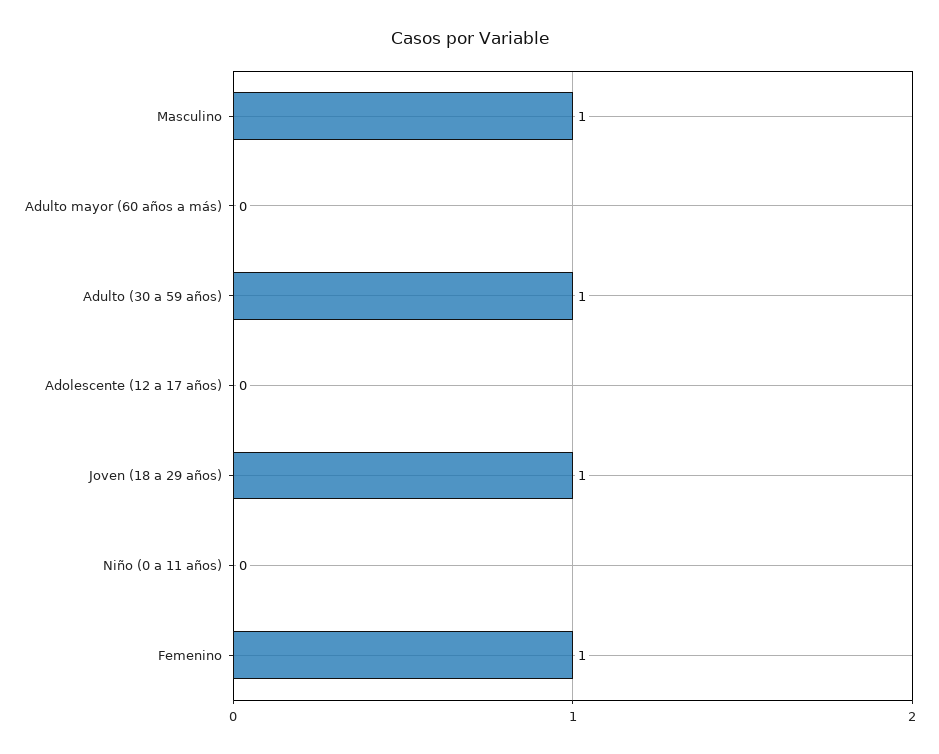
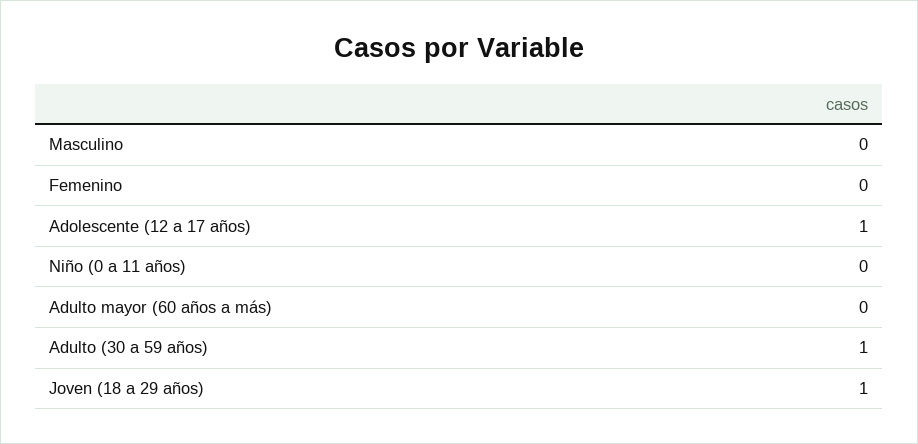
Masculino: 1 -> 0
Adolescente (12 a 17 años): 0 -> 1
Femenino: 1 -> 0

